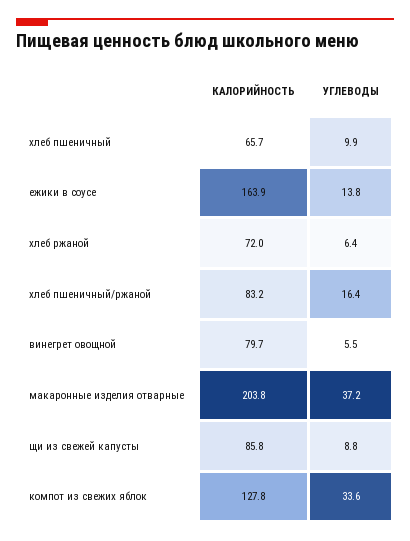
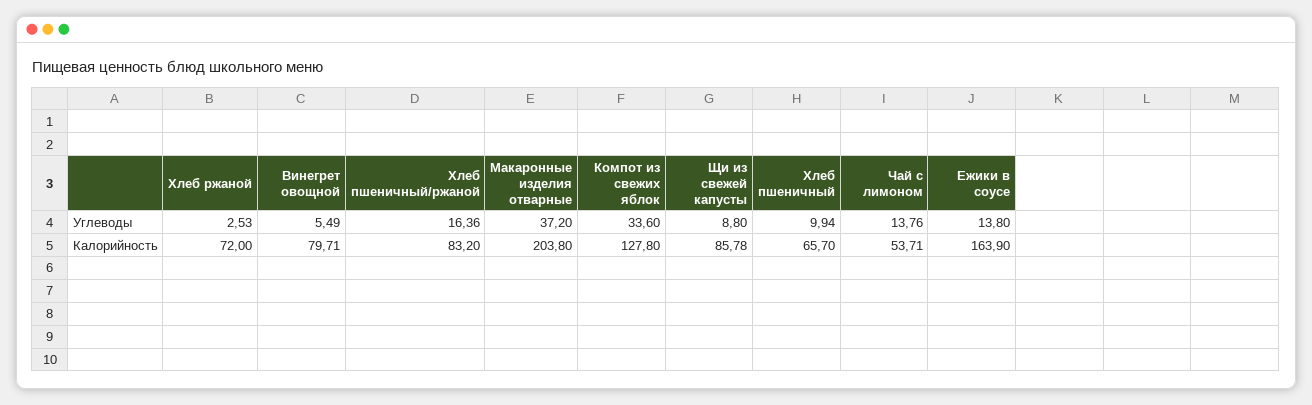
УГЛЕВОДЫ, хлеб ржаной: 6.4 -> 2.53
УГЛЕВОДЫ, Чай с лимоном: none -> 13.76
КАЛОРИЙНОСТЬ, Чай с лимоном: none -> 53.71

